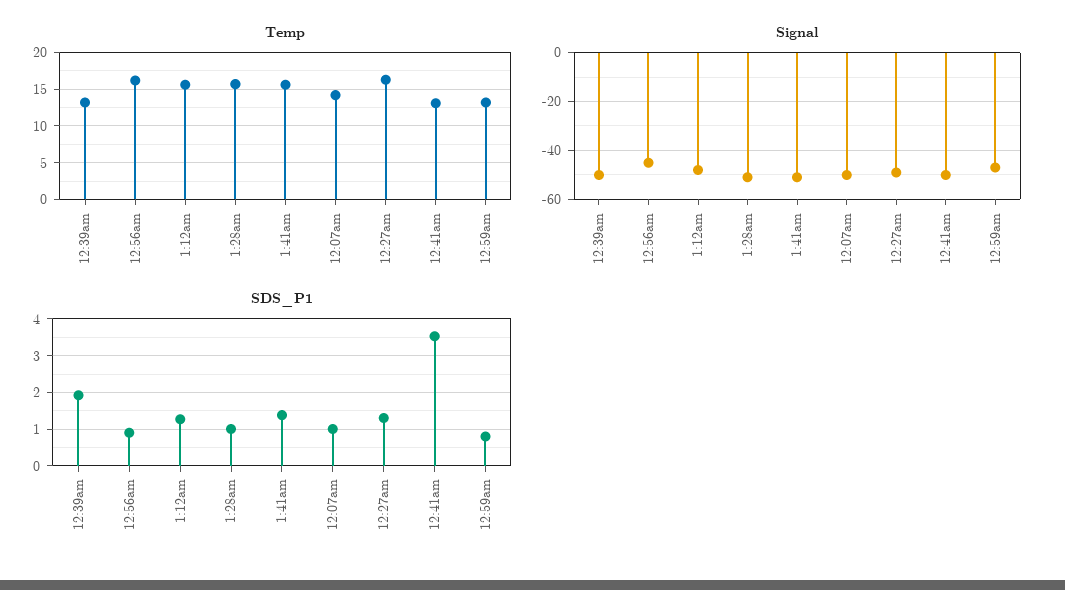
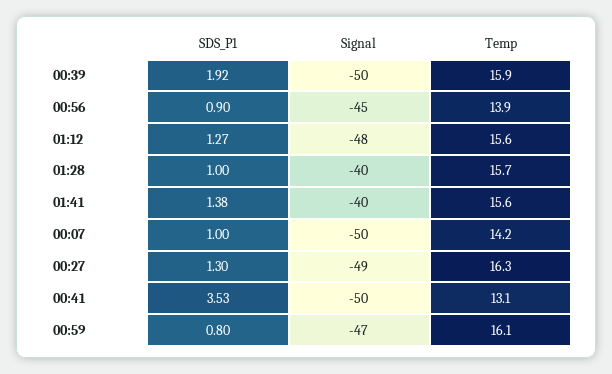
Temp, 12:39am: 13 -> 15.9
Temp, 12:56am: 16 -> 13.9
Temp, 12:59am: 13 -> 16.1
Signal, 1:28am: -50 -> -40
Signal, 1:41am: -50 -> -40

